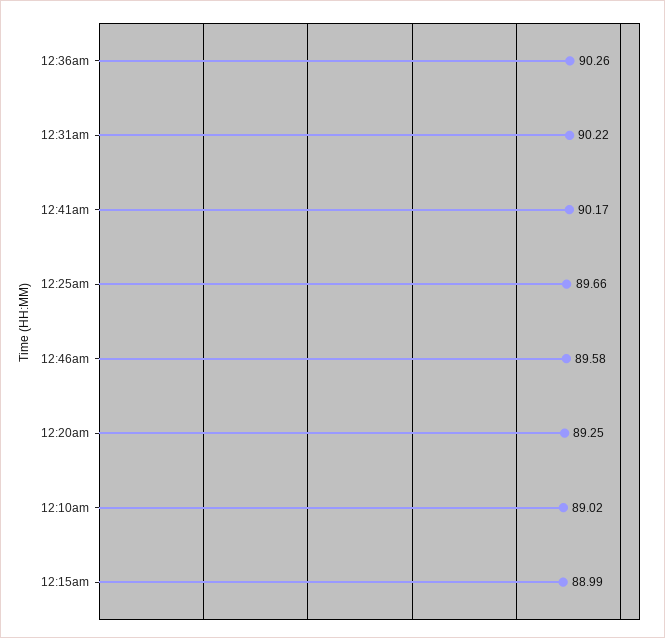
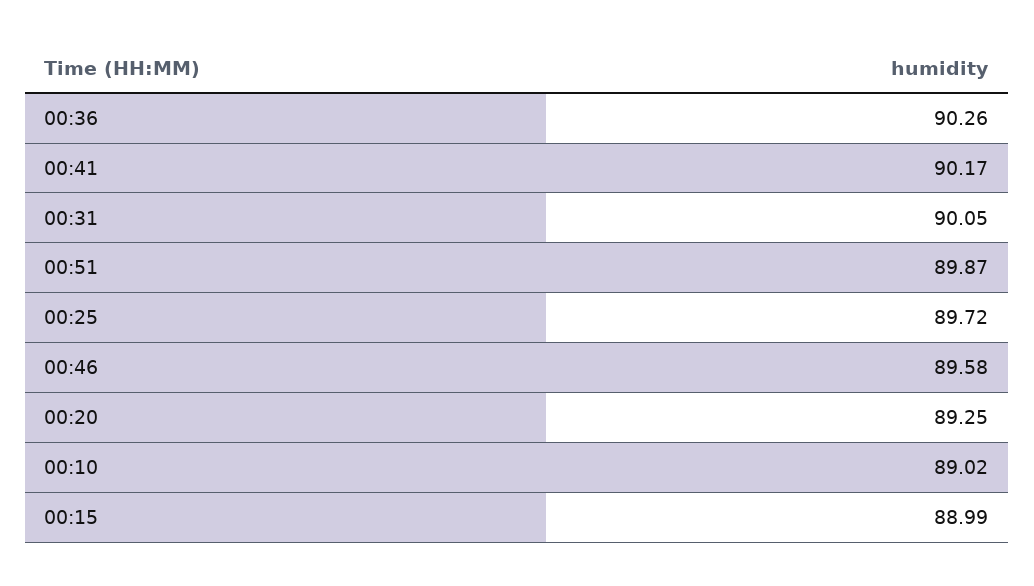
12:31am: 90.22 -> 90.05
12:25am: 89.66 -> 89.72
00:51: none -> 89.87

